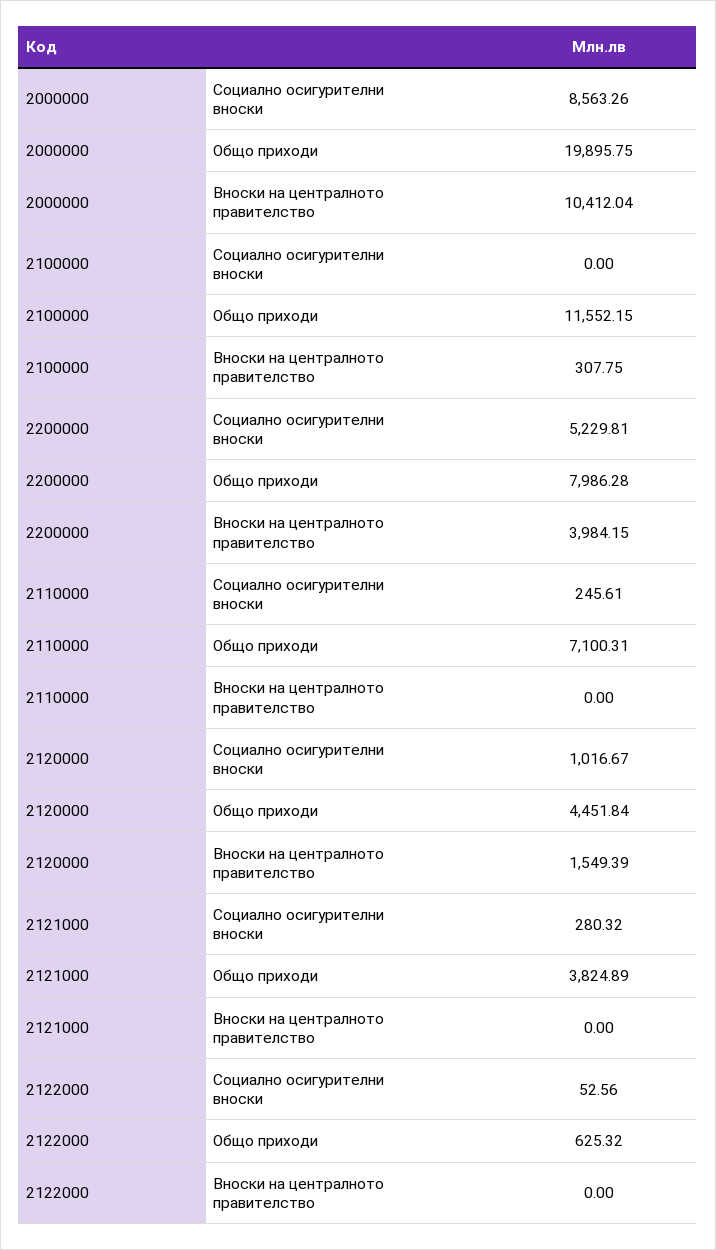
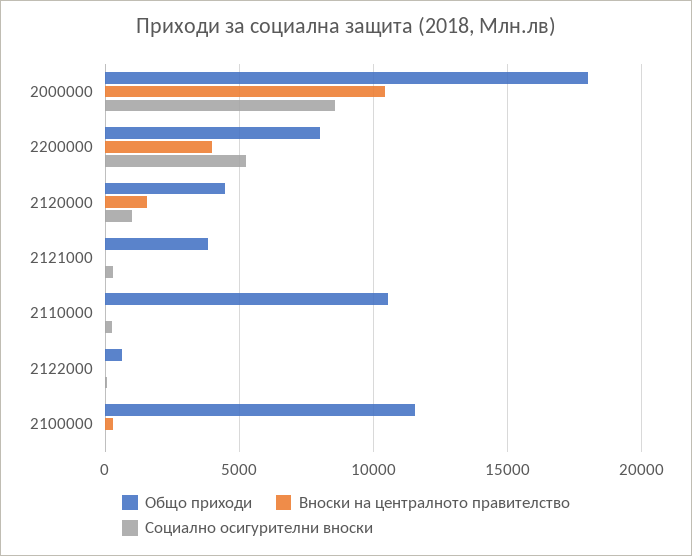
Общо приходи, 2000000: 19895.75 -> 18000
Общо приходи, 2110000: 7100.31 -> 10500

